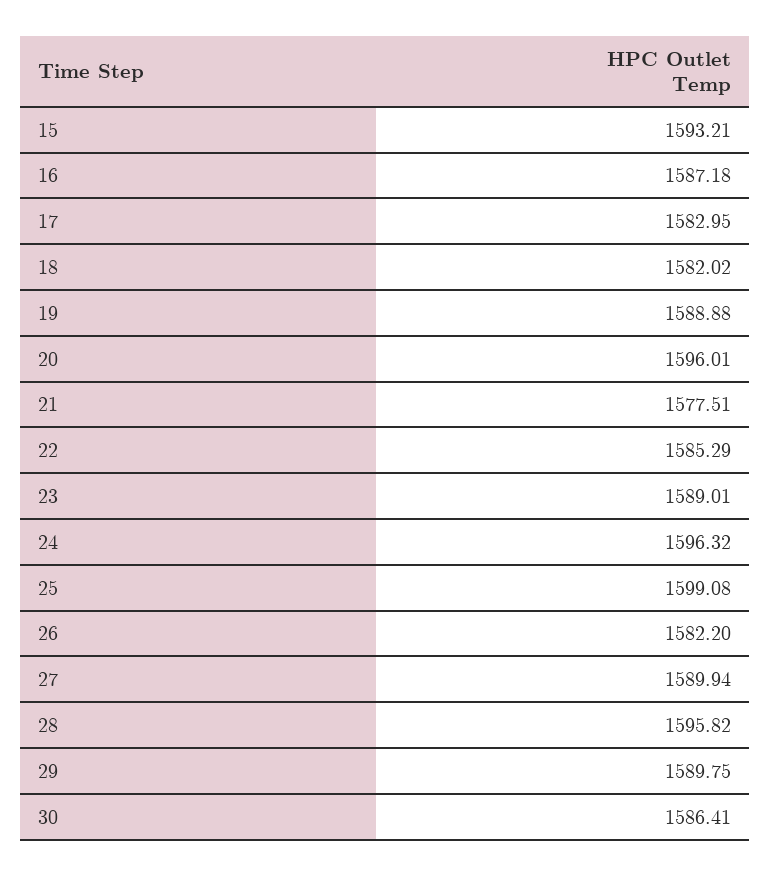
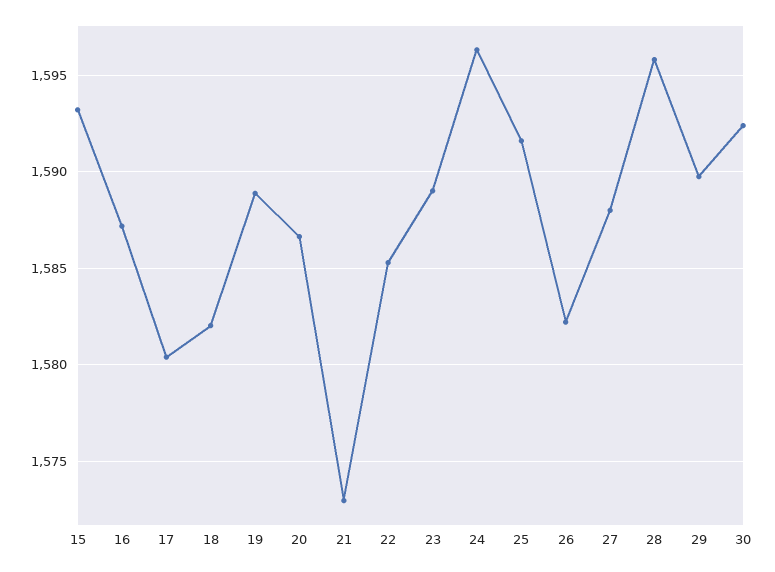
17: 1582.95 -> 1580.5
20: 1596.01 -> 1586.5
21: 1577.51 -> 1573
25: 1599.08 -> 1591.5
27: 1589.94 -> 1588
30: 1586.41 -> 1592.5

